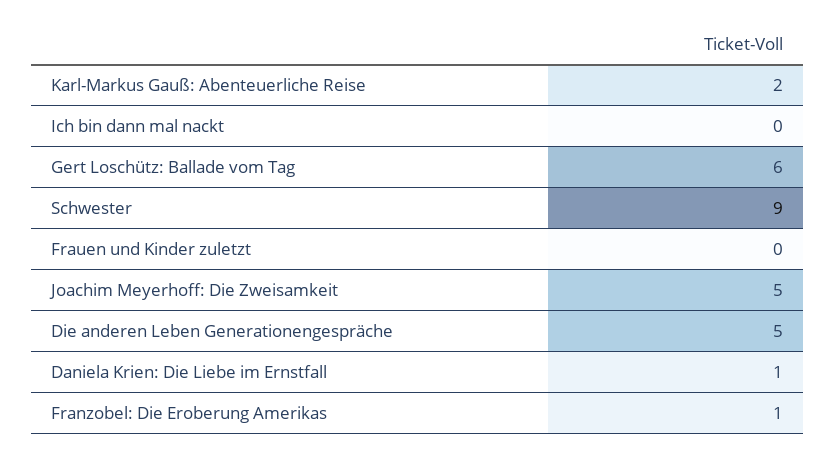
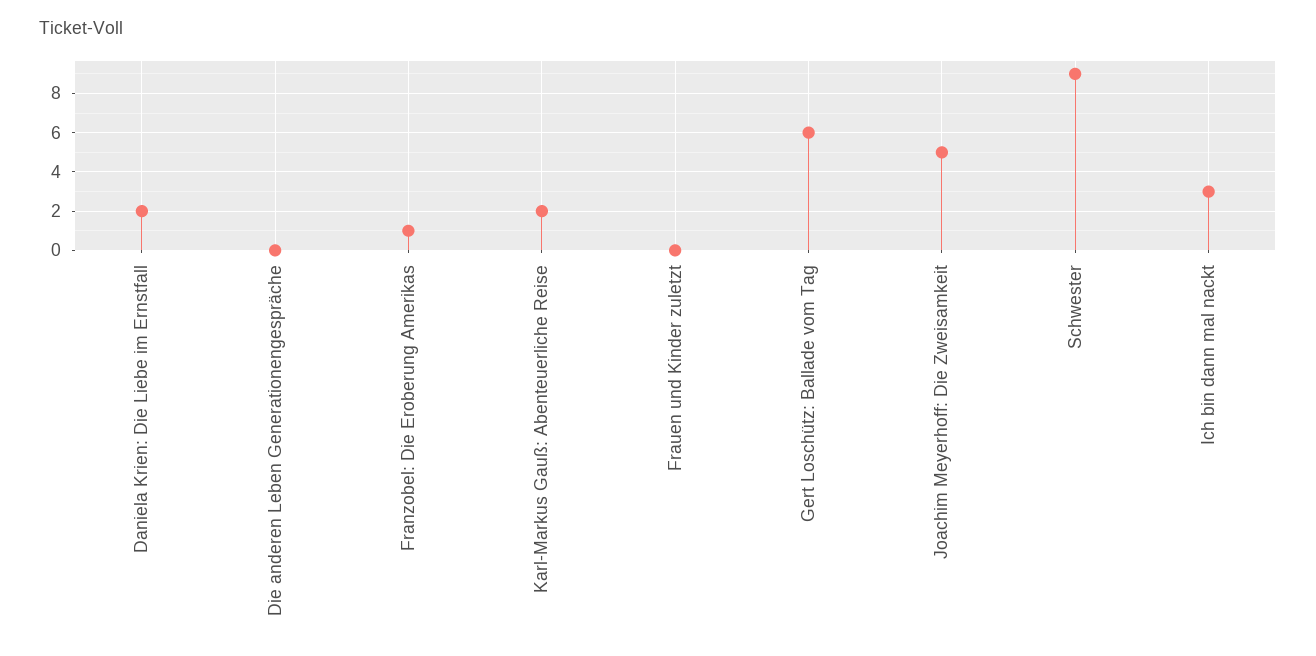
Ich bin dann mal nackt: 0 -> 3
Die anderen Leben Generationengespräche: 5 -> 0
Daniela Krien: Die Liebe im Ernstfall: 1 -> 2

